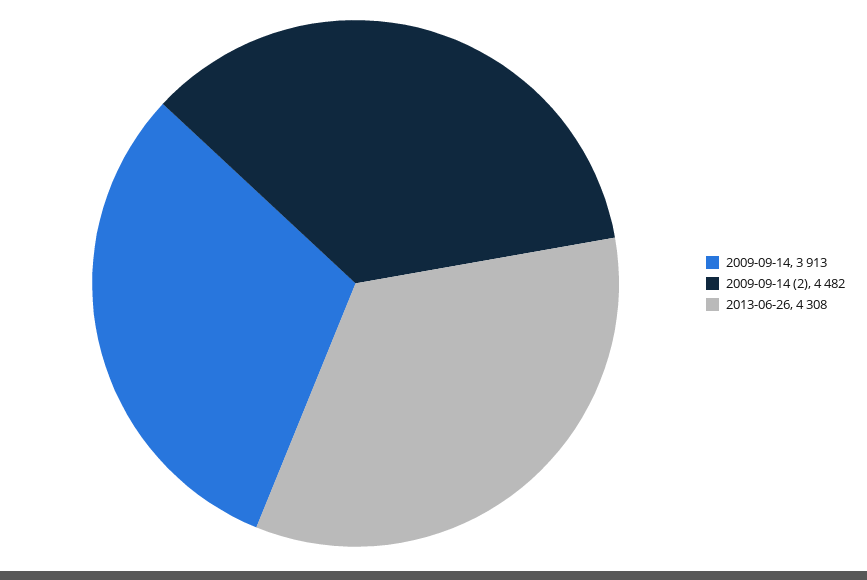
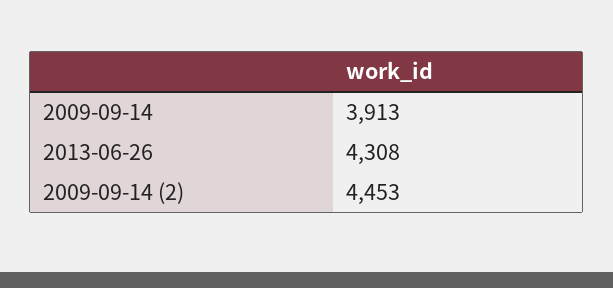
2009-09-14 (2): 4482 -> 4453

